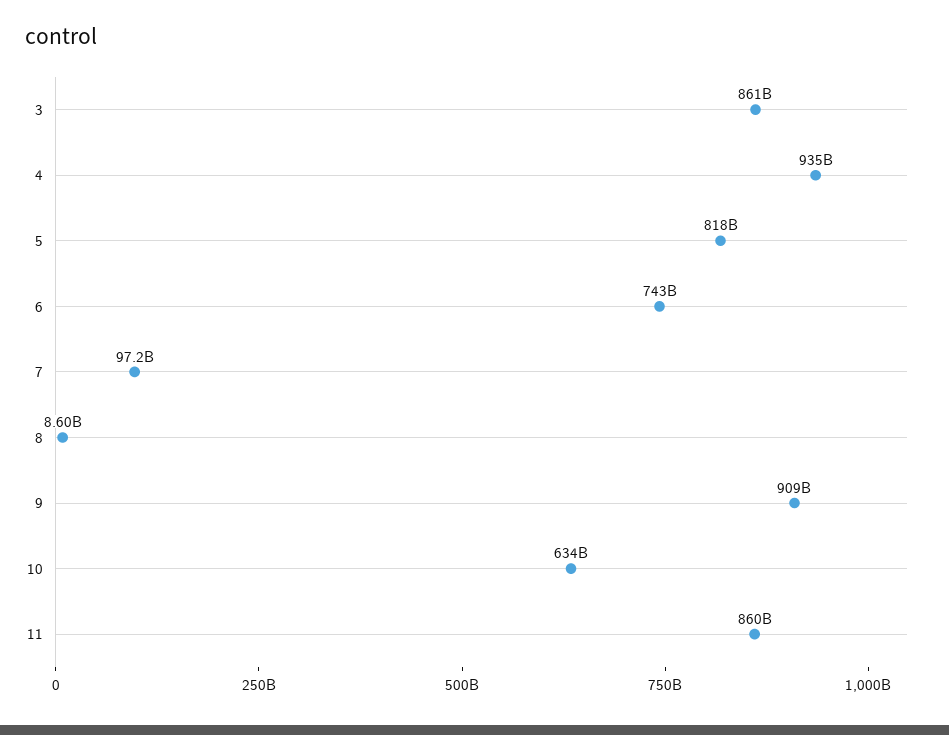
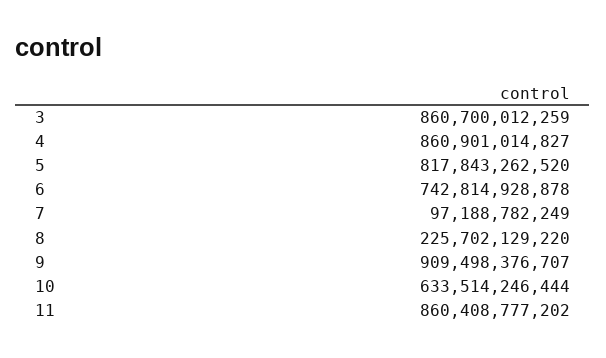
4: 935000000000 -> 860901014827
8: 8600000000 -> 225702129220

